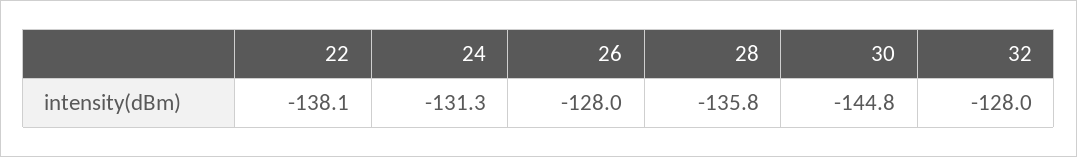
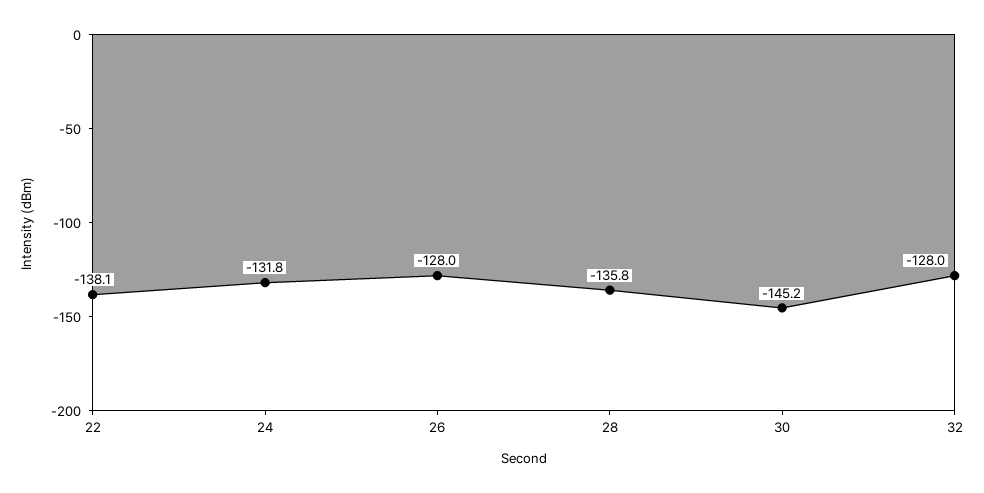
24: -131.3 -> -131.8
30: -144.8 -> -145.2

